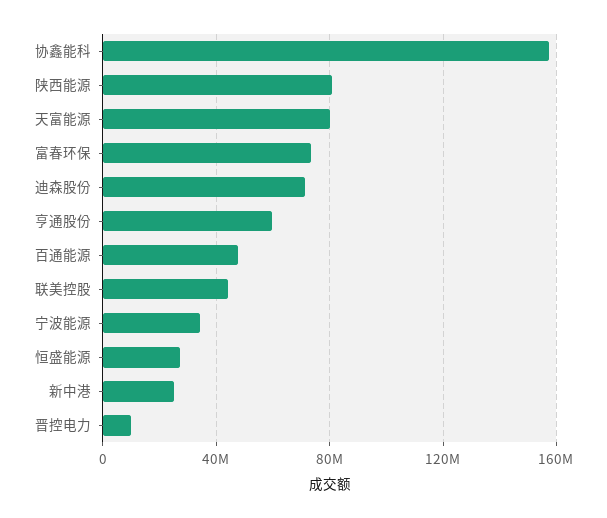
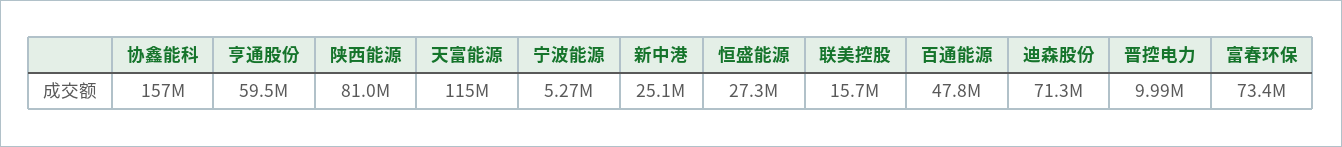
天富能源: 80000000 -> 115000000
联美控股: 45000000 -> 15700000
宁波能源: 35000000 -> 5270000

